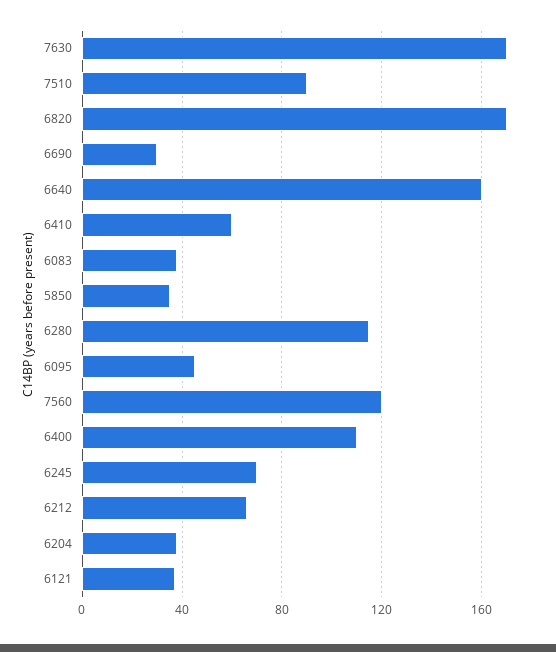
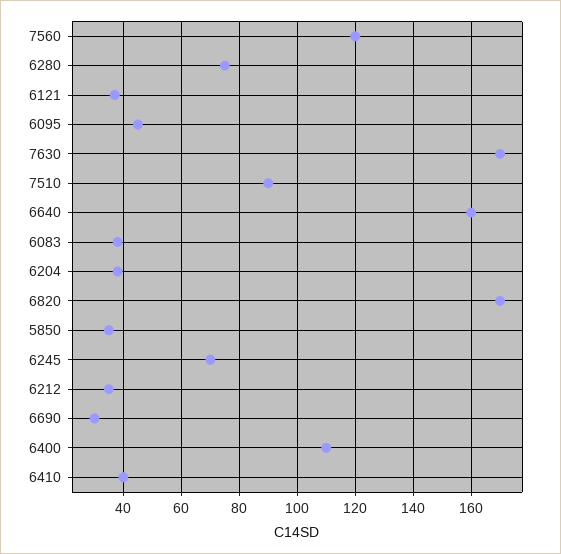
6410: 60 -> 40
6280: 115 -> 75
6212: 65 -> 35

